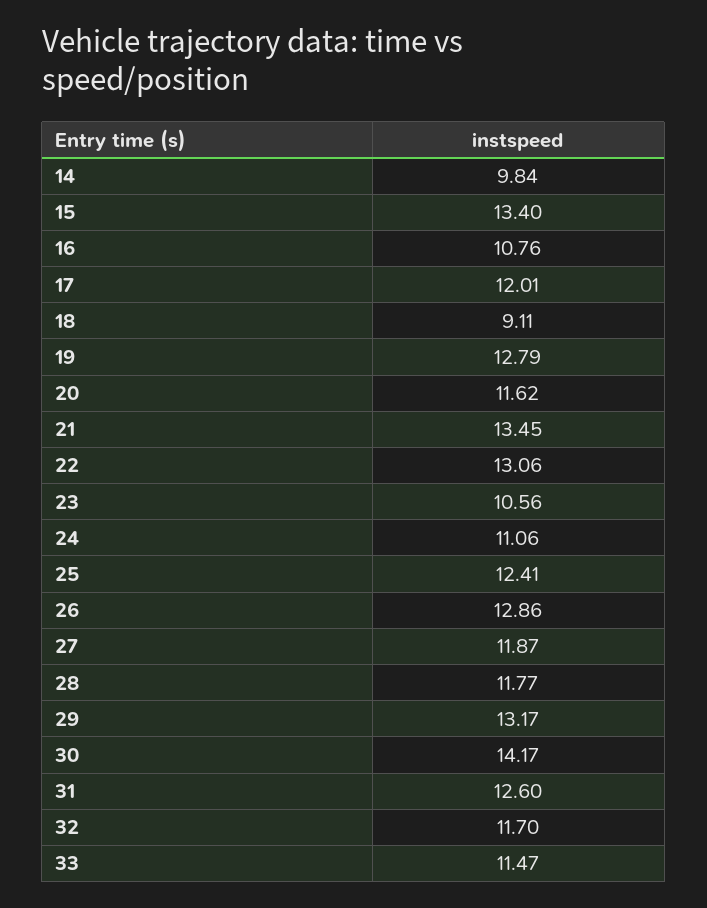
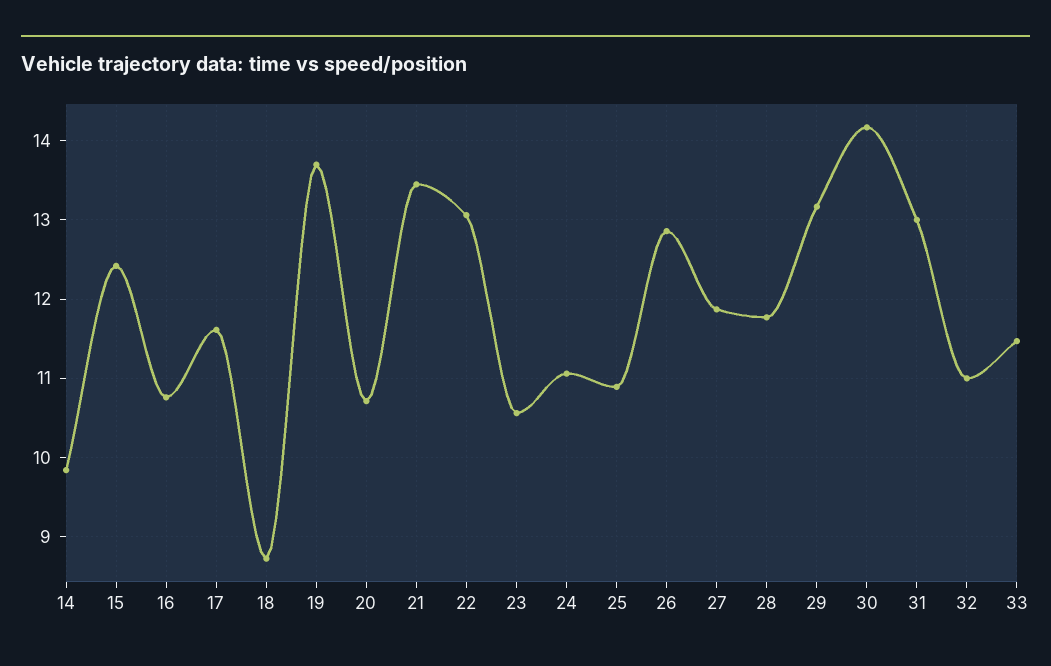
15: 13.4 -> 12.4
17: 12.01 -> 11.6
18: 9.11 -> 8.7
19: 12.79 -> 13.7
20: 11.62 -> 10.7
25: 12.41 -> 10.9
31: 12.6 -> 13
32: 11.7 -> 11

